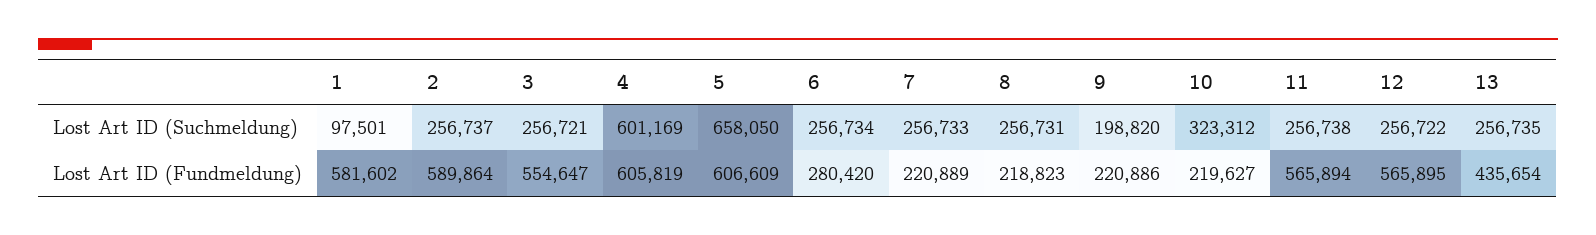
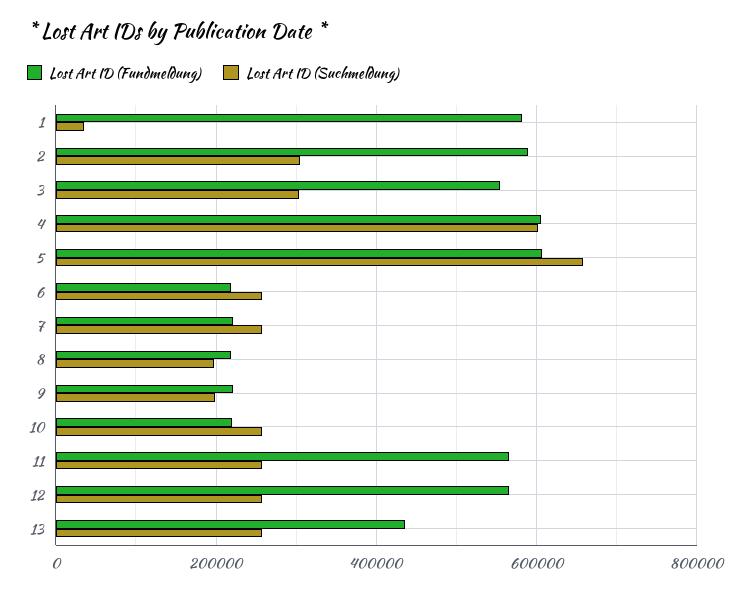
Lost Art ID (Suchmeldung), 1: 97501 -> 40000
Lost Art ID (Suchmeldung), 2: 256737 -> 300000
Lost Art ID (Suchmeldung), 3: 256721 -> 300000
Lost Art ID (Suchmeldung), 8: 256731 -> 200000
Lost Art ID (Suchmeldung), 10: 323312 -> 260000
Lost Art ID (Fundmeldung), 6: 280420 -> 220000

